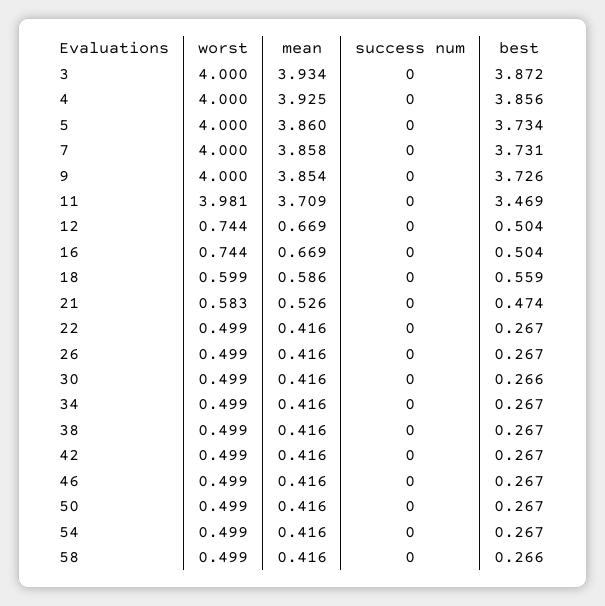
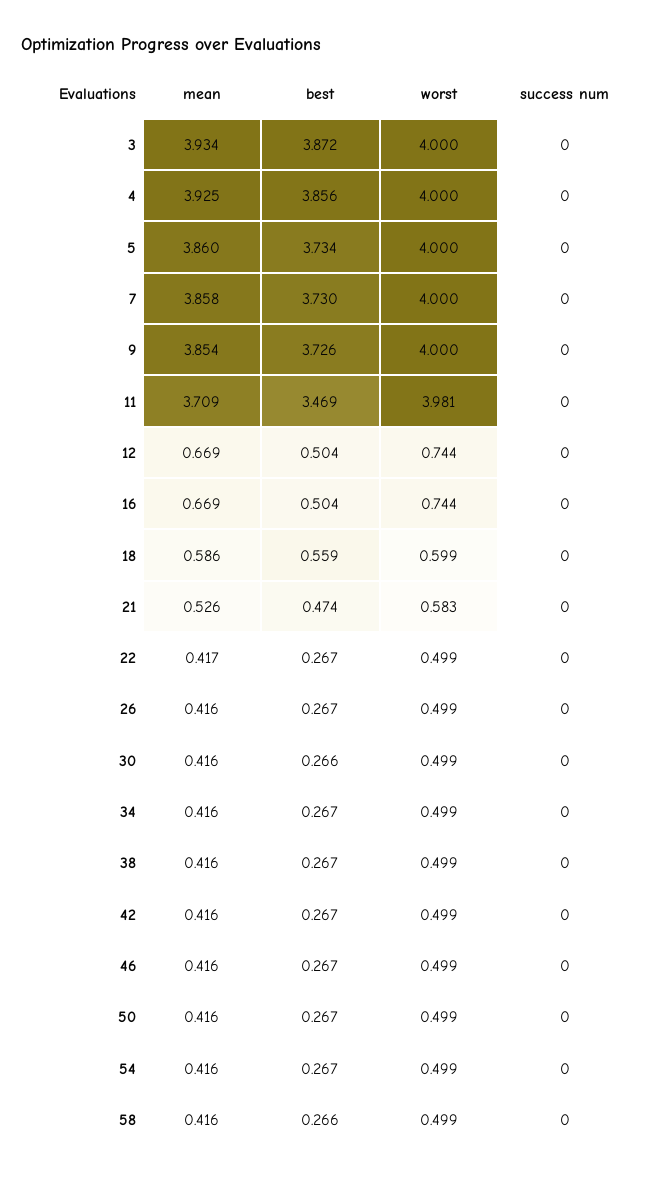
best, 7: 3.731 -> 3.73
mean, 22: 0.416 -> 0.417

